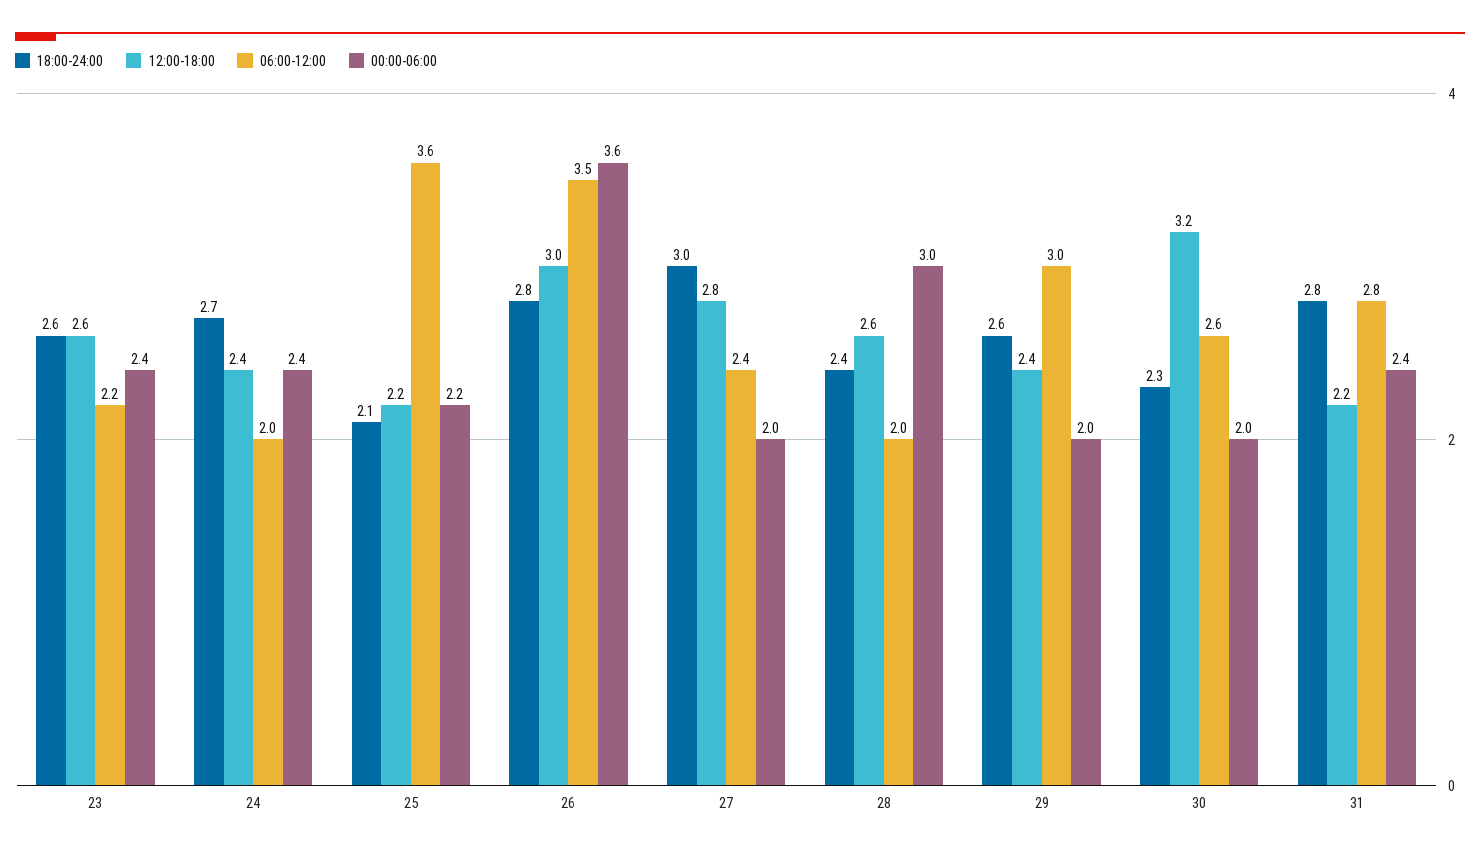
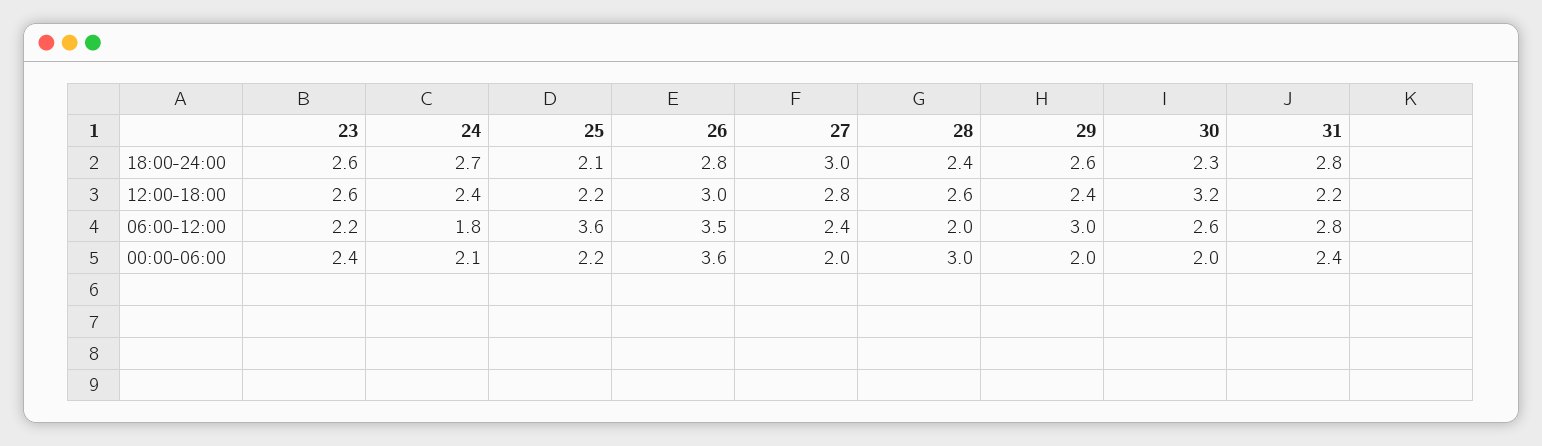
06:00-12:00, 24: 2 -> 1.8
00:00-06:00, 24: 2.4 -> 2.1

